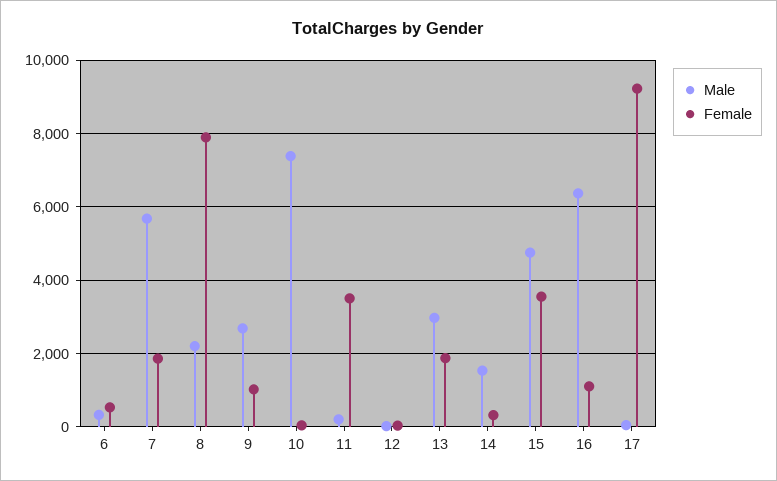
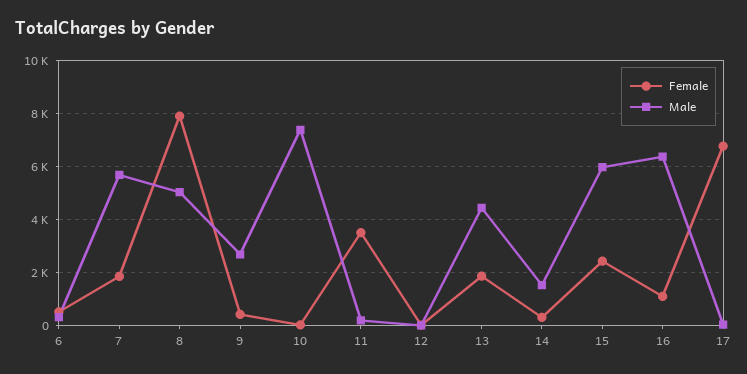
Male, 8: 2200 -> 5000
Female, 9: 1000 -> 500
Male, 13: 3000 -> 4500
Male, 15: 4800 -> 6000
Female, 15: 3600 -> 2500
Female, 17: 9200 -> 6750

